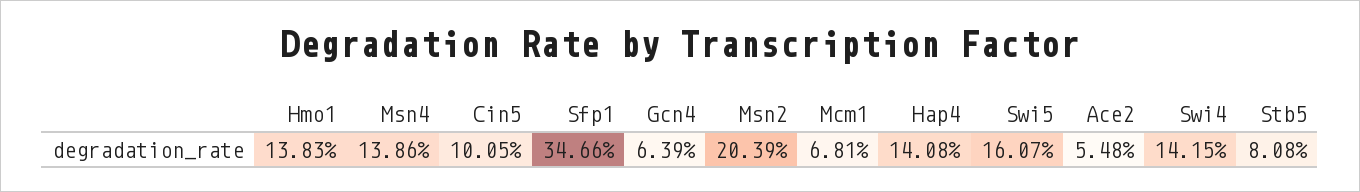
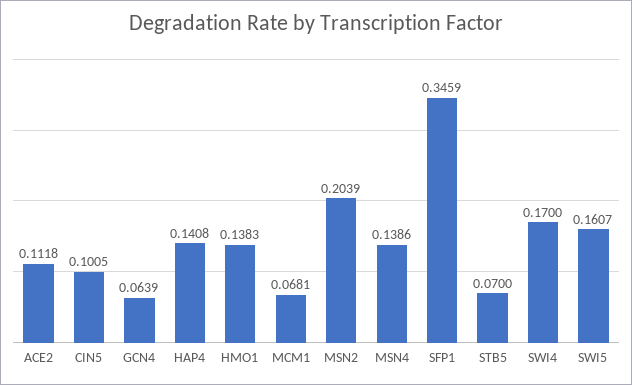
Sfp1: 0.3466 -> 0.3459
Ace2: 0.0548 -> 0.1118
Swi4: 0.1415 -> 0.17
Stb5: 0.0808 -> 0.07

